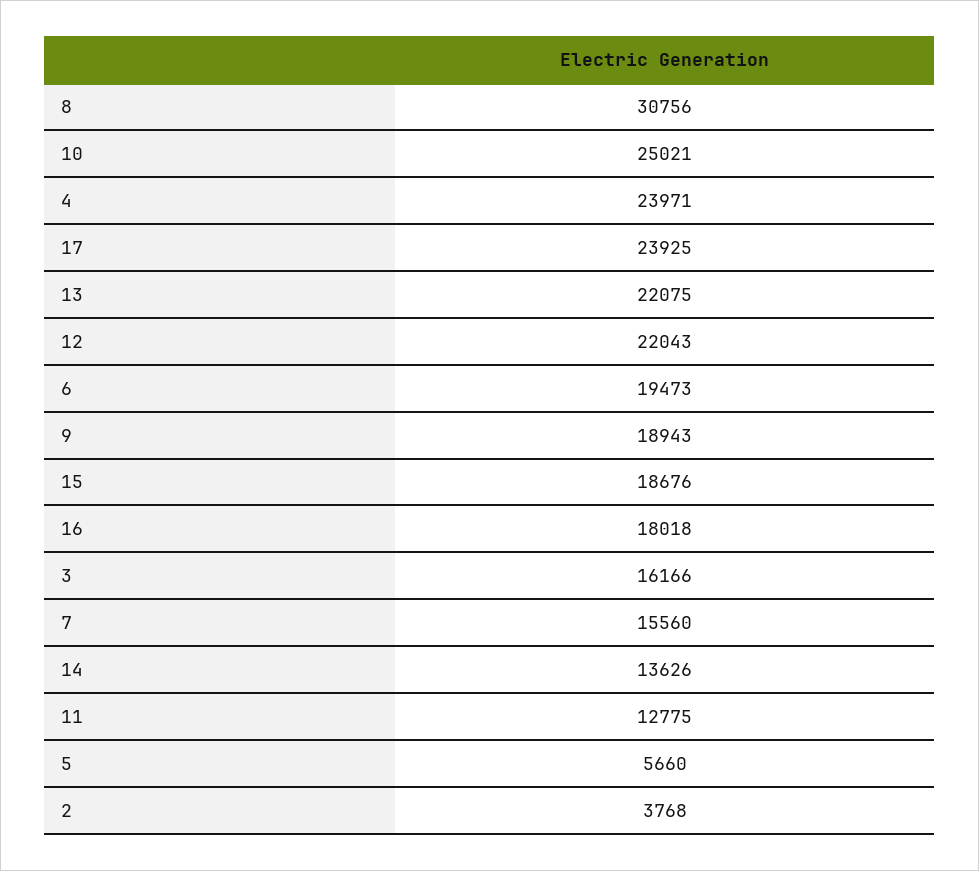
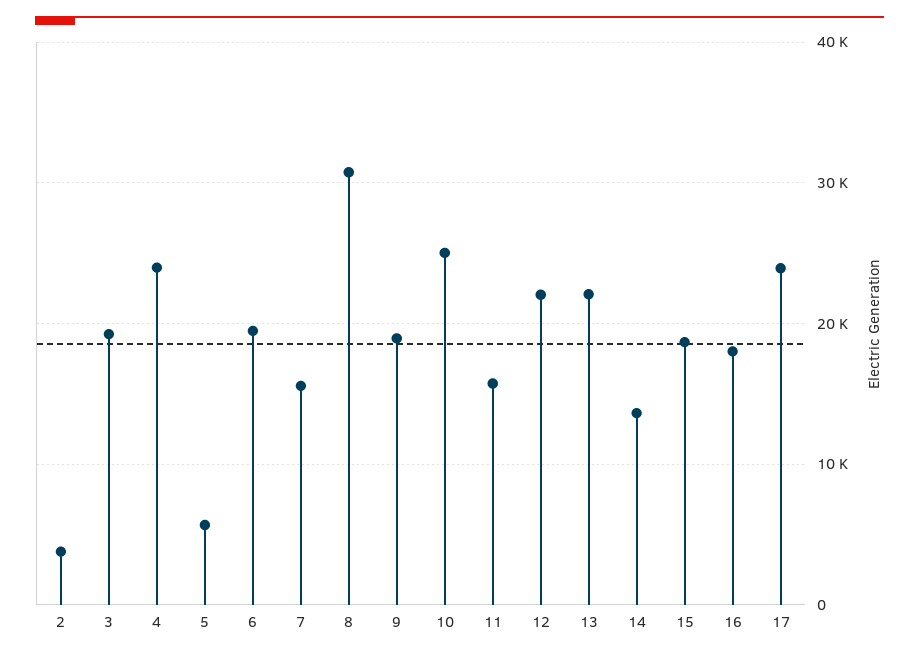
3: 16166 -> 19000
11: 12775 -> 16000

